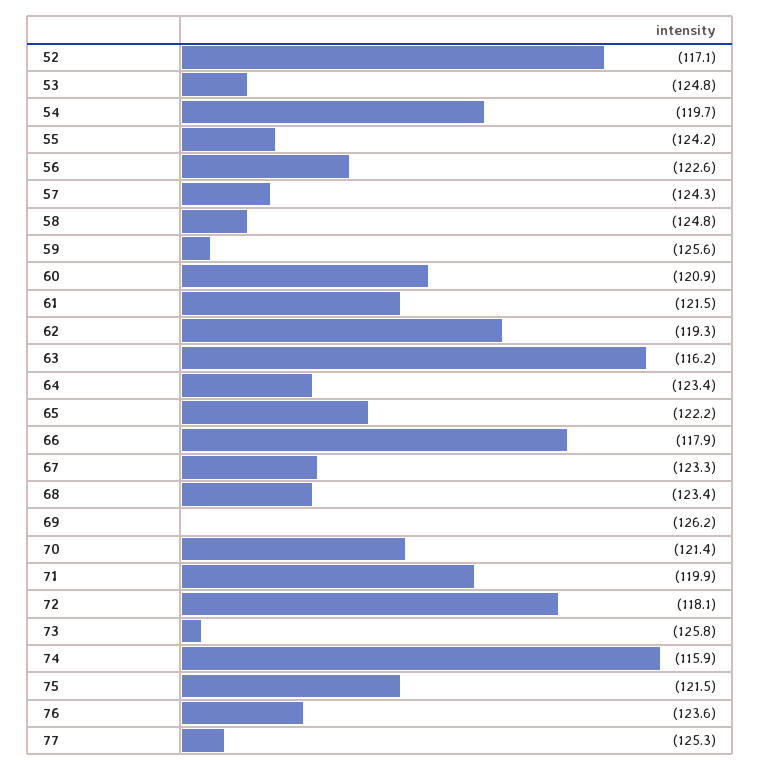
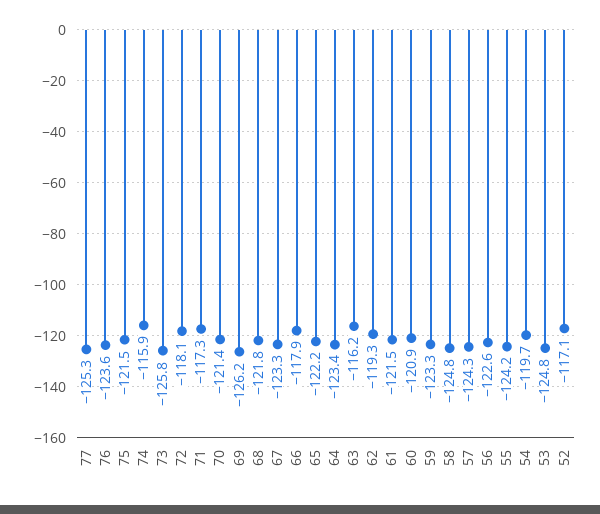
59: -125.6 -> -123.3
68: -123.4 -> -121.8
71: -119.9 -> -117.3

